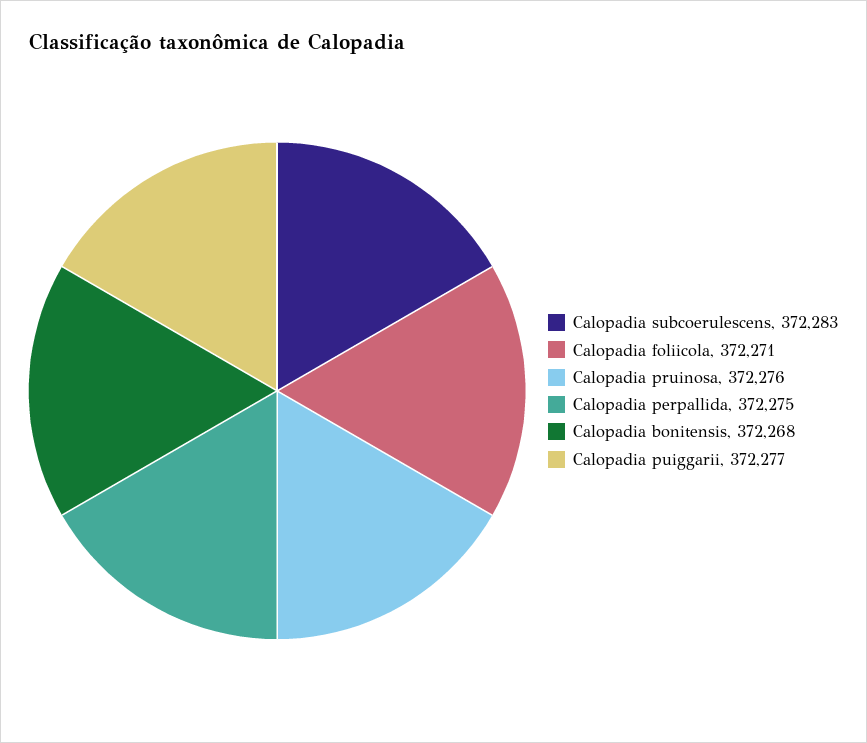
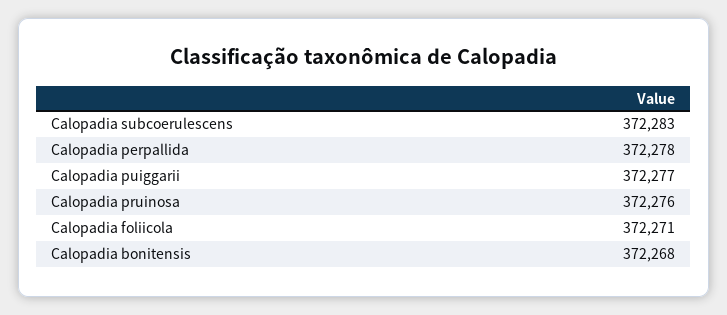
Calopadia perpallida: 372275 -> 372278

